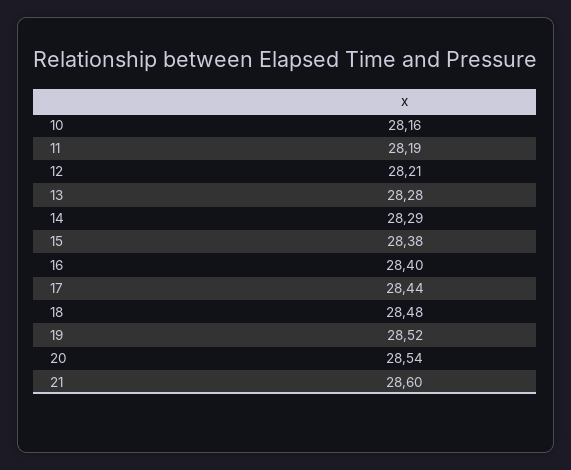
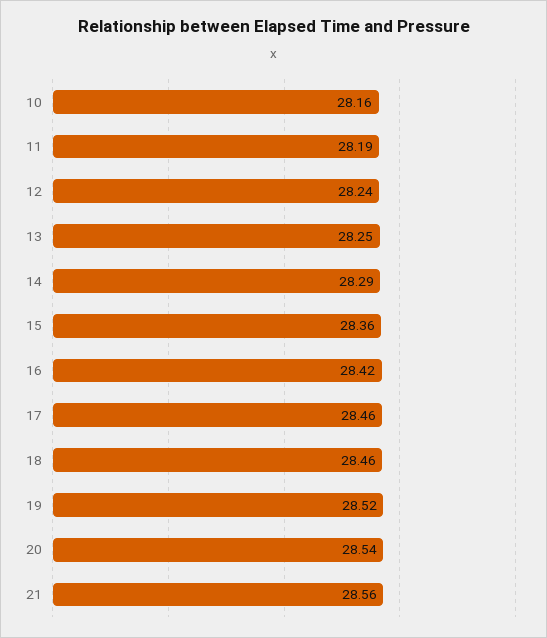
12: 28.21 -> 28.24
13: 28.28 -> 28.25
15: 28.38 -> 28.36
16: 28.4 -> 28.42
17: 28.44 -> 28.46
18: 28.48 -> 28.46
21: 28.6 -> 28.56

